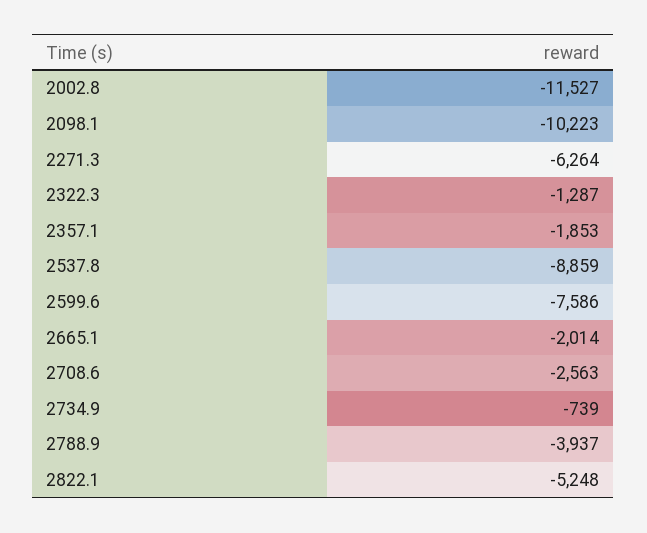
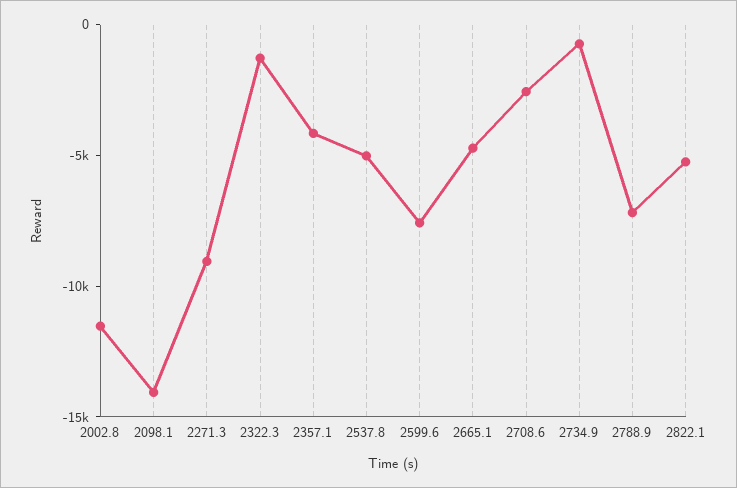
2098.1: -10223 -> -14000
2271.3: -6264 -> -9000
2357.1: -1853 -> -4000
2537.8: -8859 -> -5000
2665.1: -2014 -> -5000
2788.9: -3937 -> -7000

